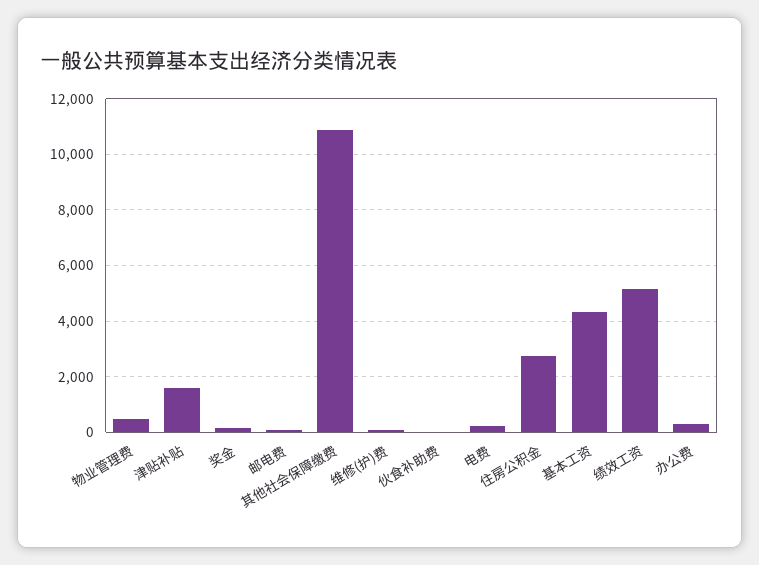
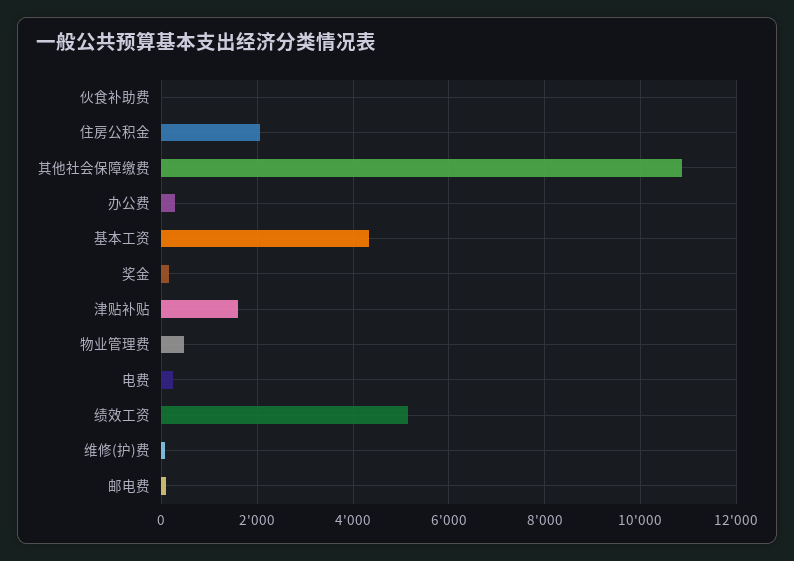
住房公积金: 2750 -> 2000

